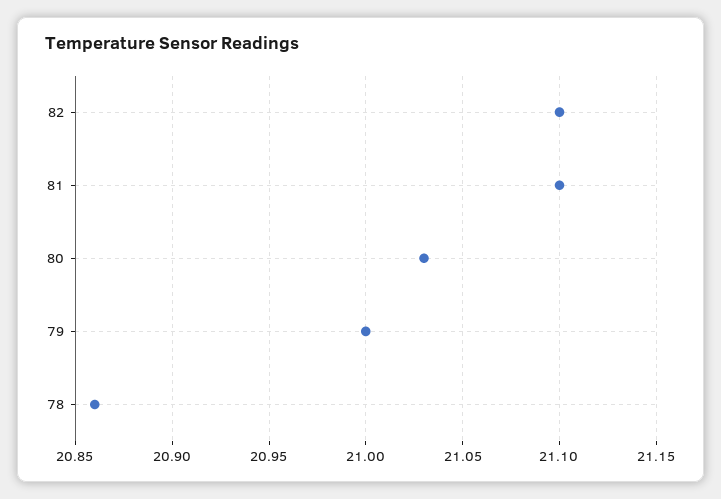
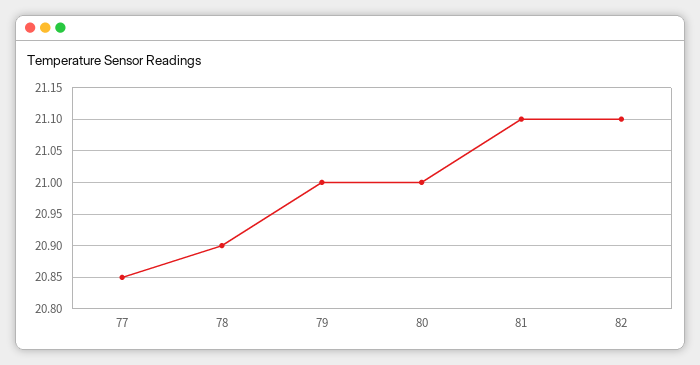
80: 21.03 -> 21
78: 20.86 -> 20.9
77: none -> 20.85

